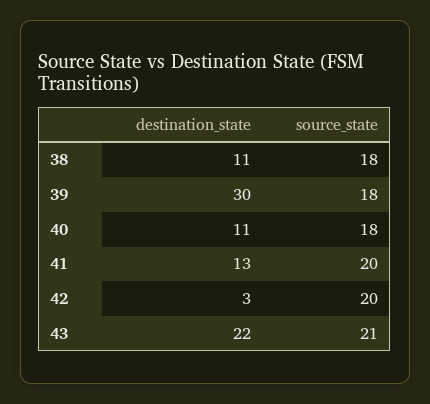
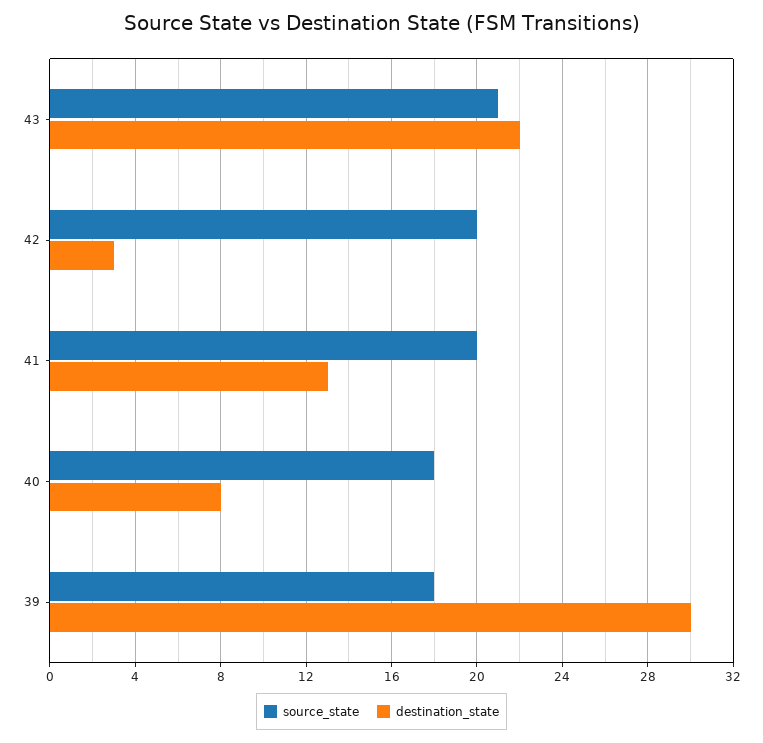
destination_state, 38: 11 -> none
source_state, 38: 18 -> none
destination_state, 40: 11 -> 8

